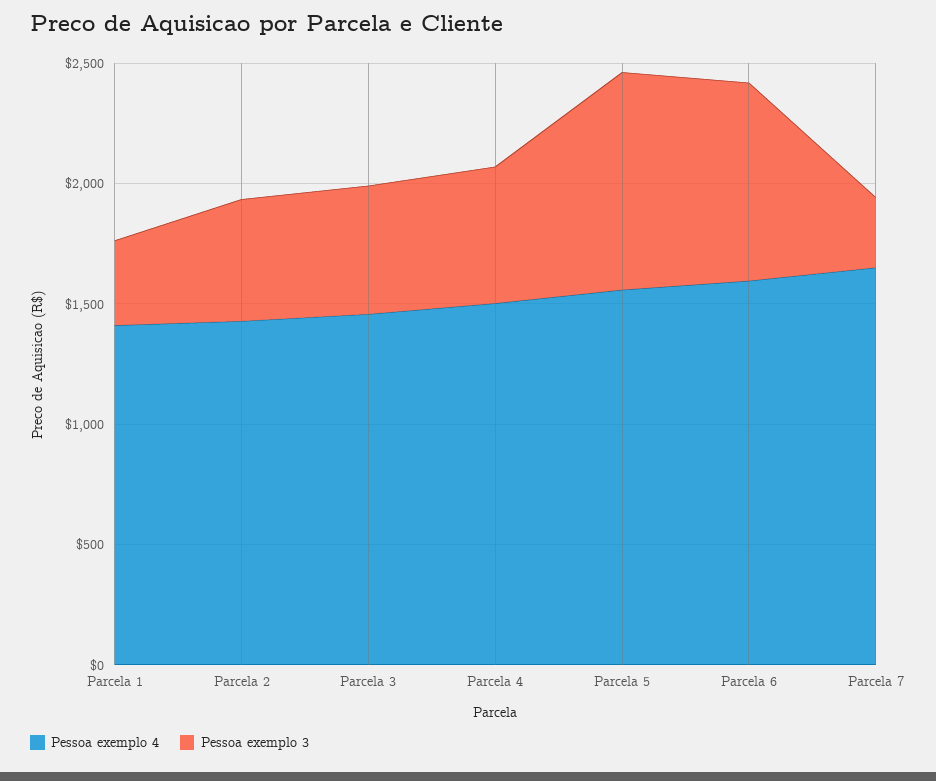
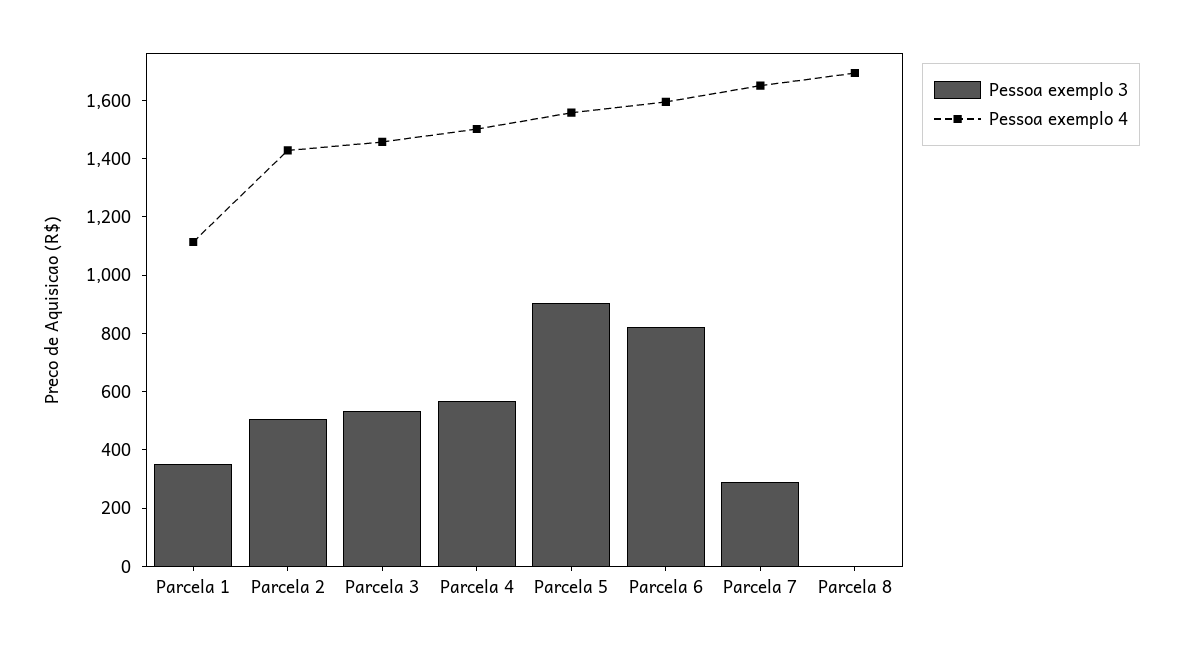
Pessoa exemplo 4, Parcela 1: 1400 -> 1100
Pessoa exemplo 3, Parcela 8: none -> 0
Pessoa exemplo 4, Parcela 8: none -> 1700

